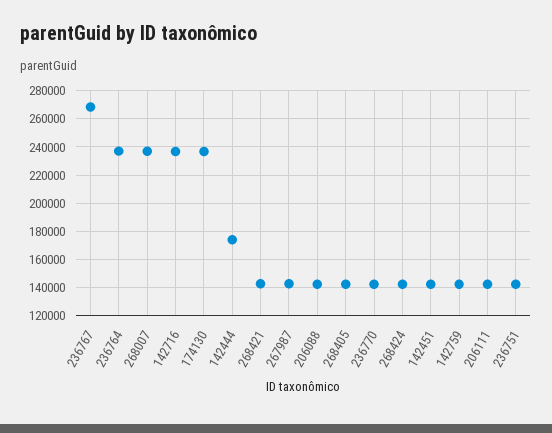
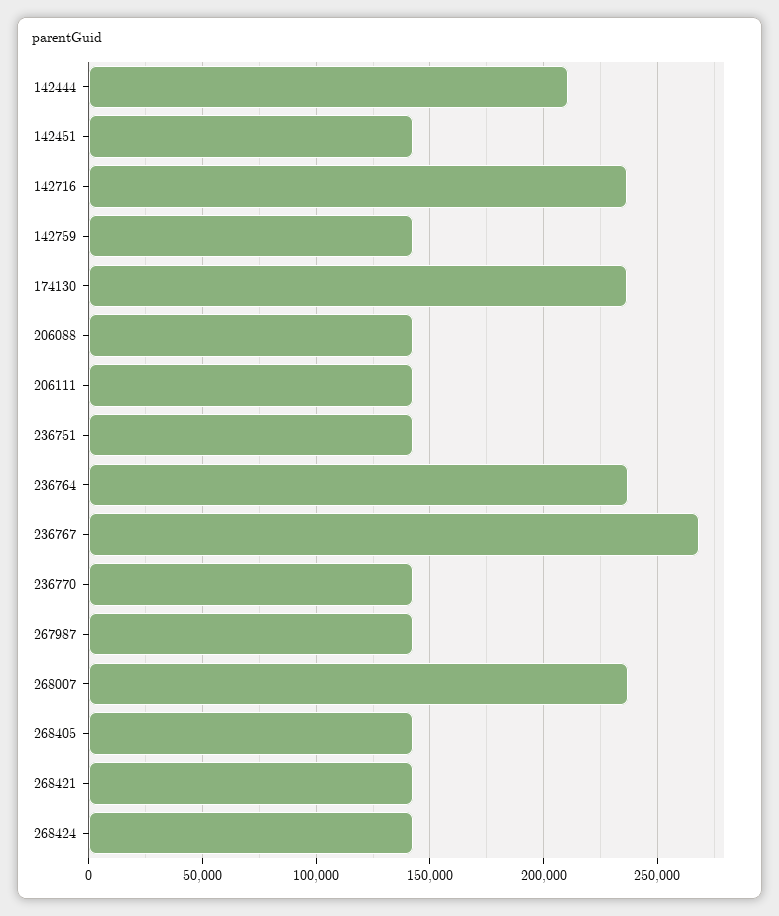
142444: 175000 -> 210000

